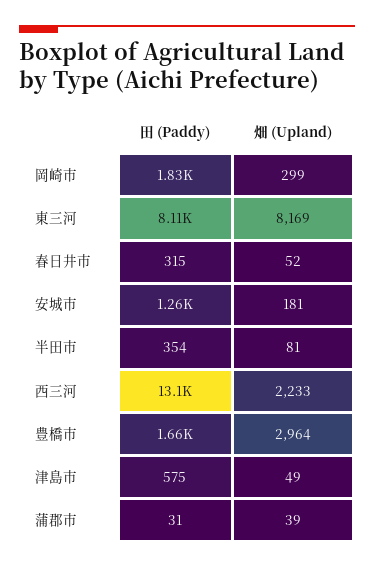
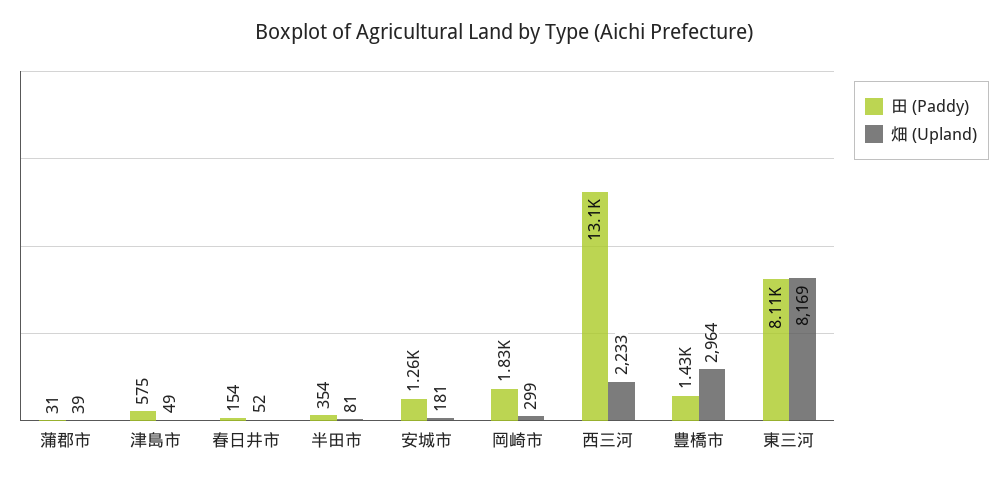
田 (Paddy), 春日井市: 315 -> 154
田 (Paddy), 豊橋市: 1660 -> 1430

